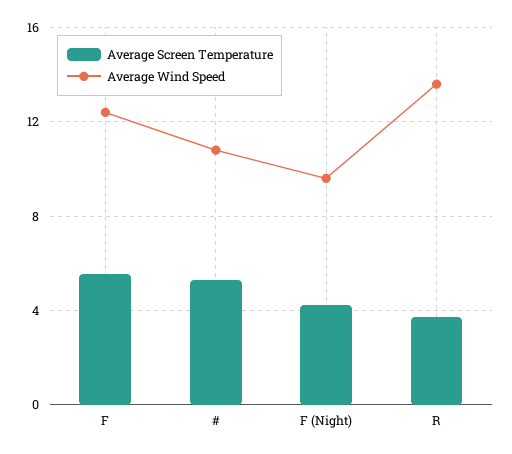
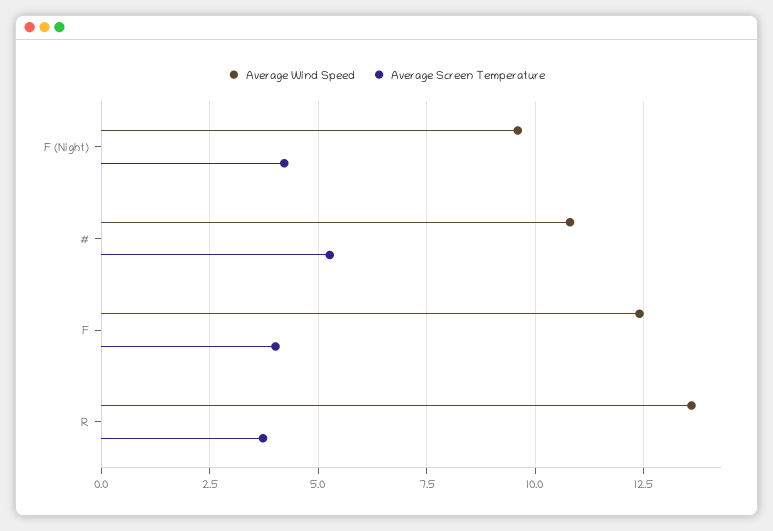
Average Screen Temperature, F: 5.5 -> 4

